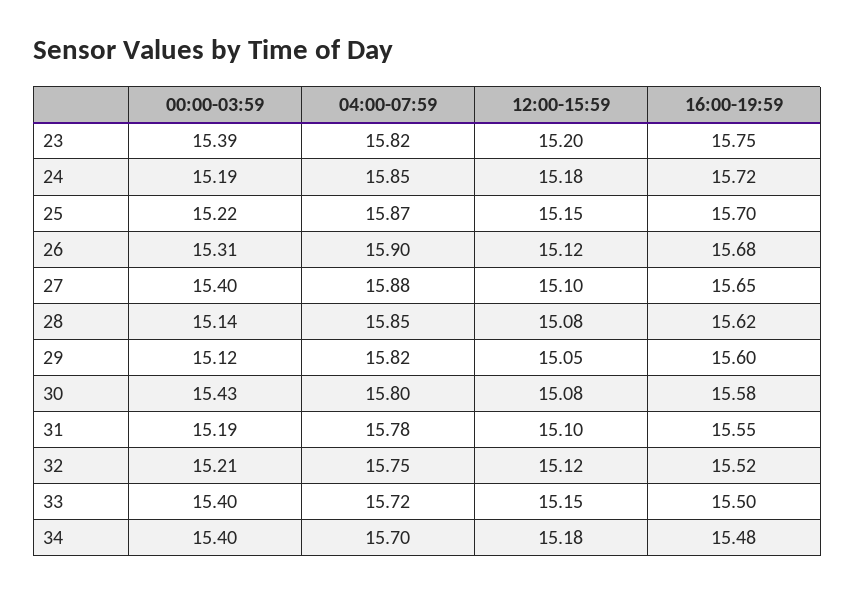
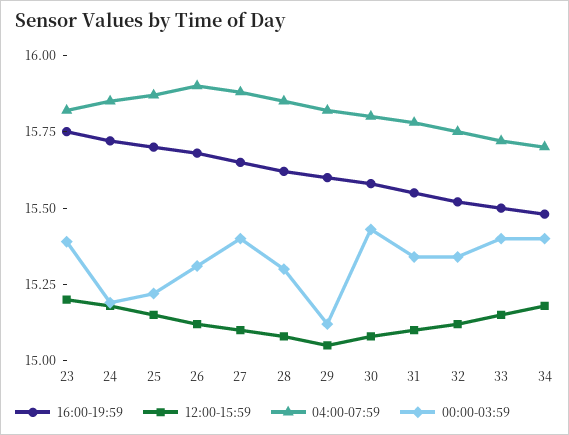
00:00-03:59, 28: 15.14 -> 15.3
00:00-03:59, 31: 15.19 -> 15.35
00:00-03:59, 32: 15.21 -> 15.35

